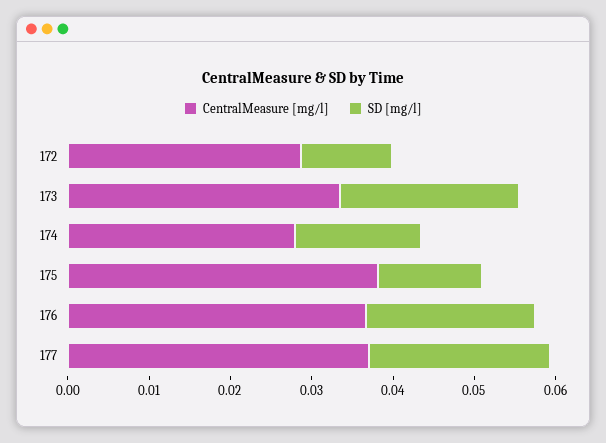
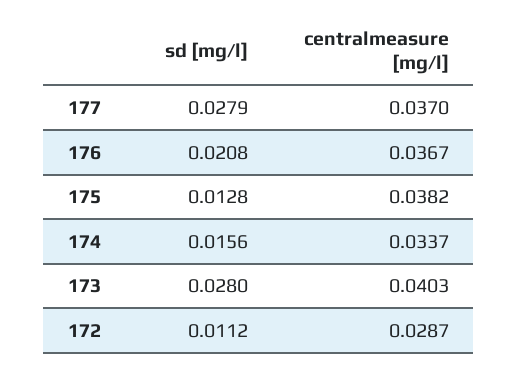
CentralMeasure [mg/l], 173: 0.034 -> 0.0403
SD [mg/l], 173: 0.022 -> 0.028
CentralMeasure [mg/l], 174: 0.028 -> 0.0337
SD [mg/l], 177: 0.022 -> 0.0279

